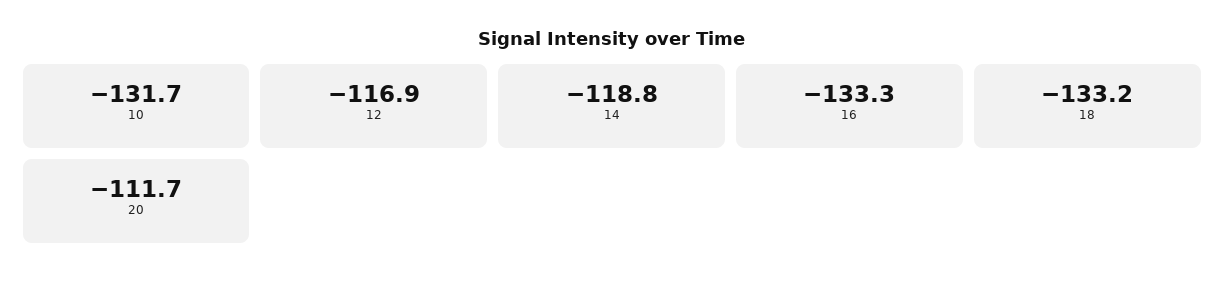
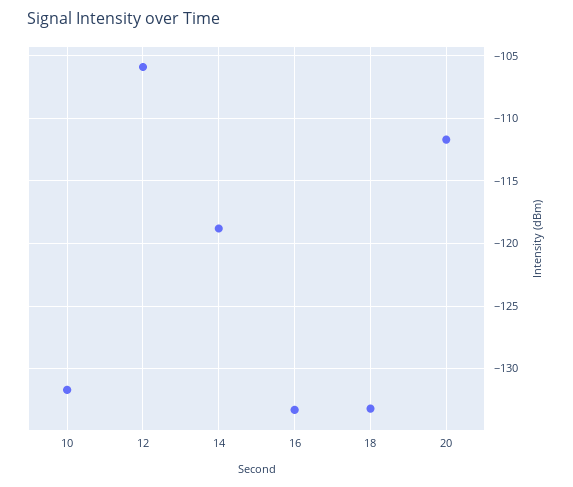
12: -116.9 -> -106

